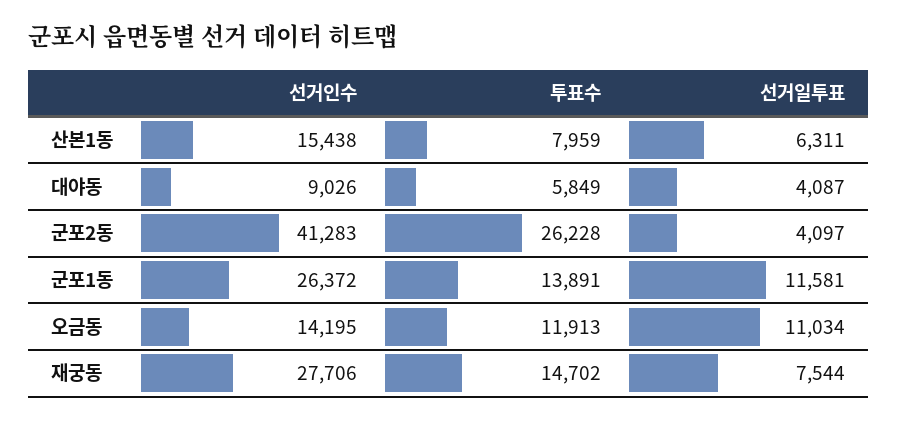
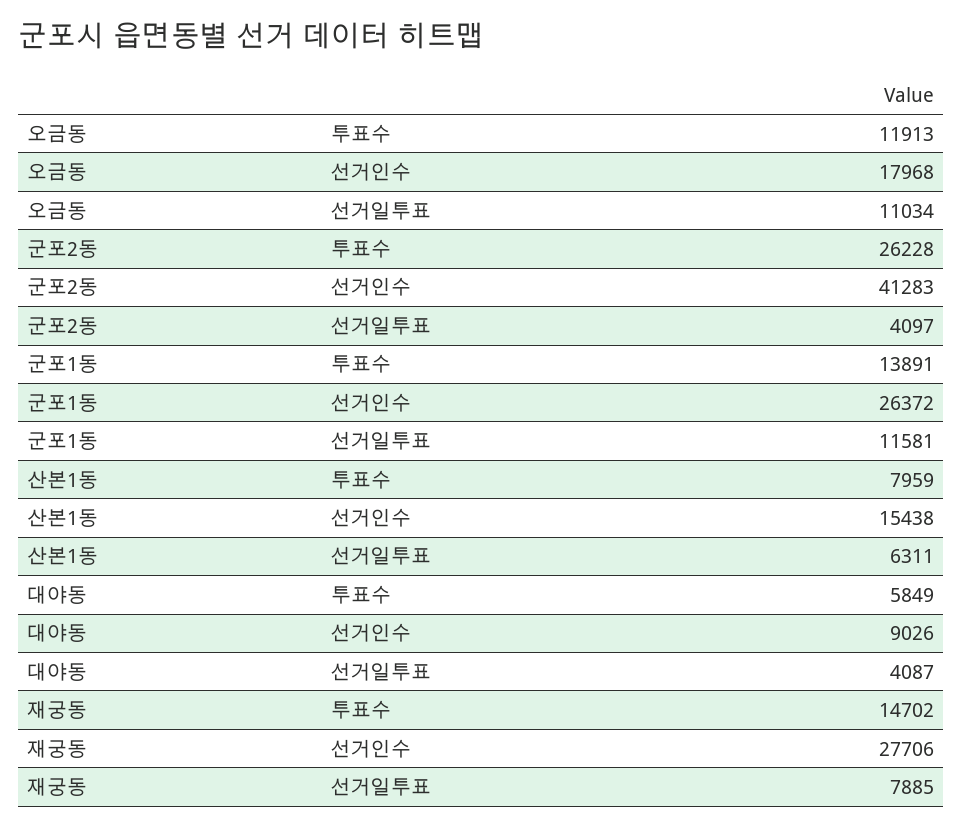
선거인수, 오금동: 14195 -> 17968
선거일투표, 재궁동: 7544 -> 7885

